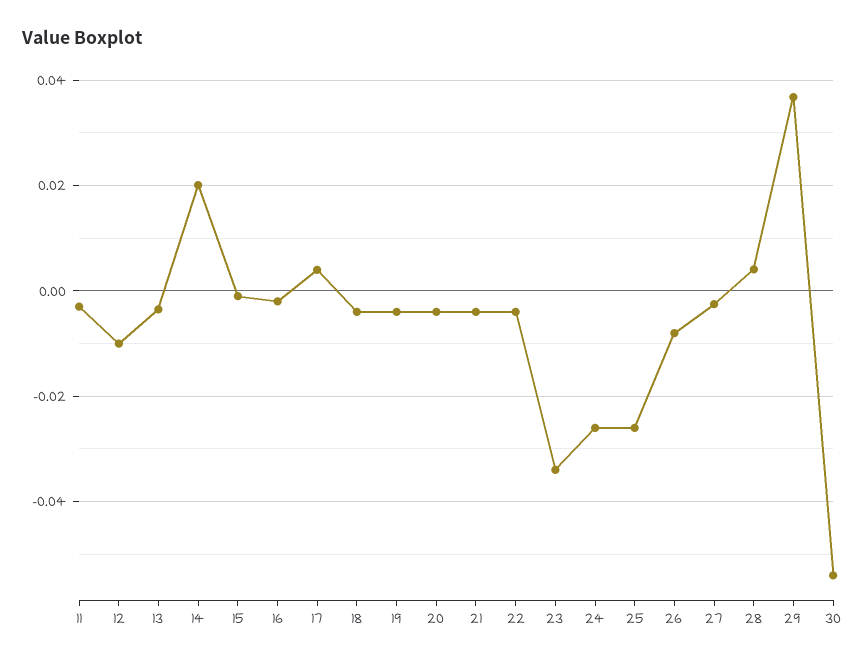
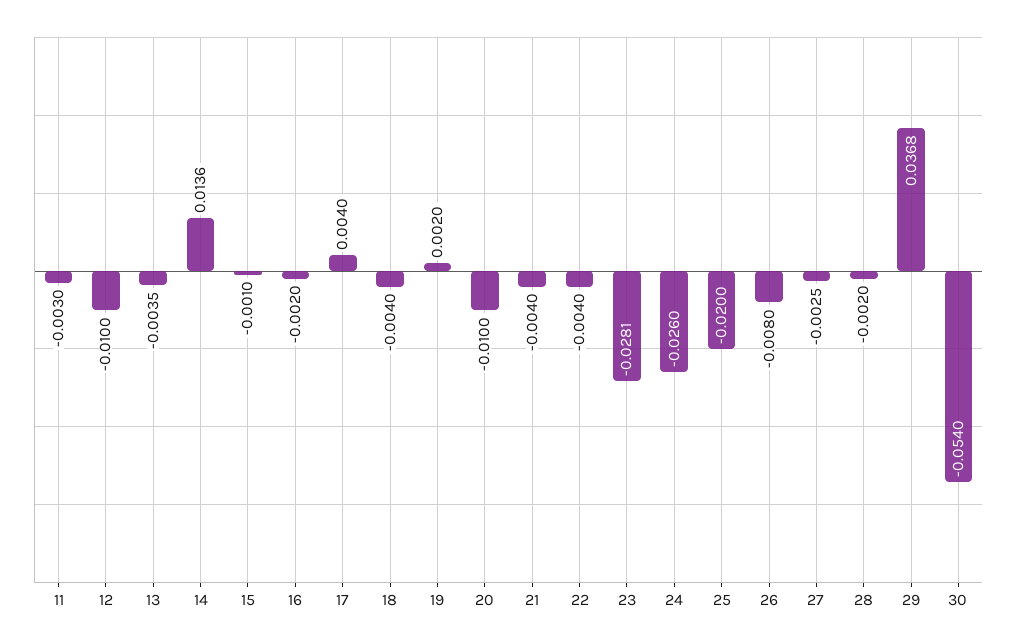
14: 0.02 -> 0.0136
19: -0.004 -> 0.002
20: -0.004 -> -0.01
23: -0.034 -> -0.0281
25: -0.026 -> -0.02
28: 0.004 -> -0.002

